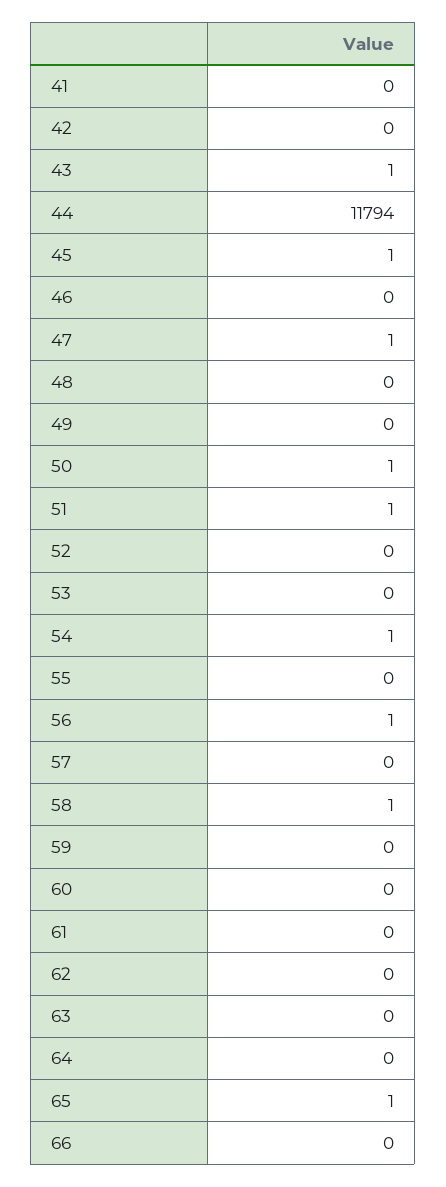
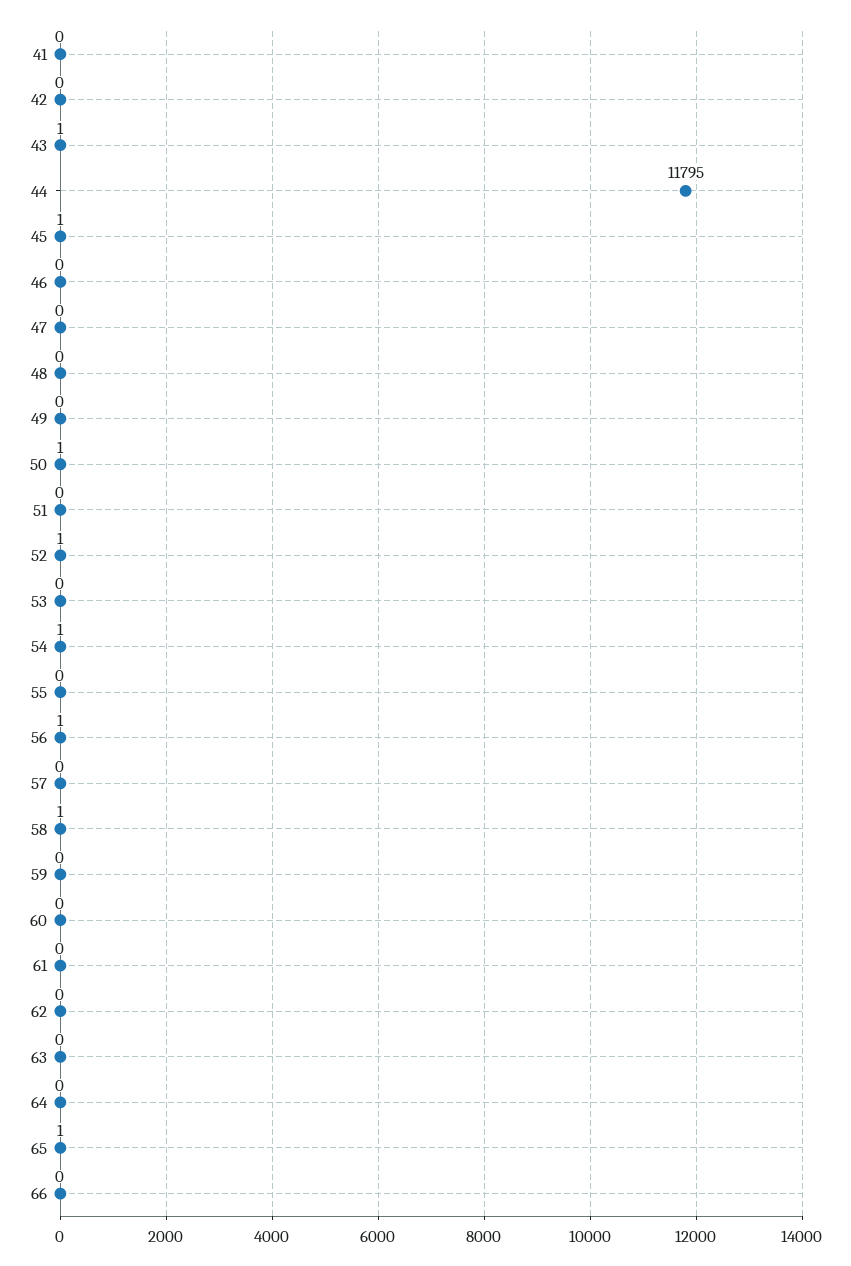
44: 11794 -> 11795
47: 1 -> 0
51: 1 -> 0
52: 0 -> 1

